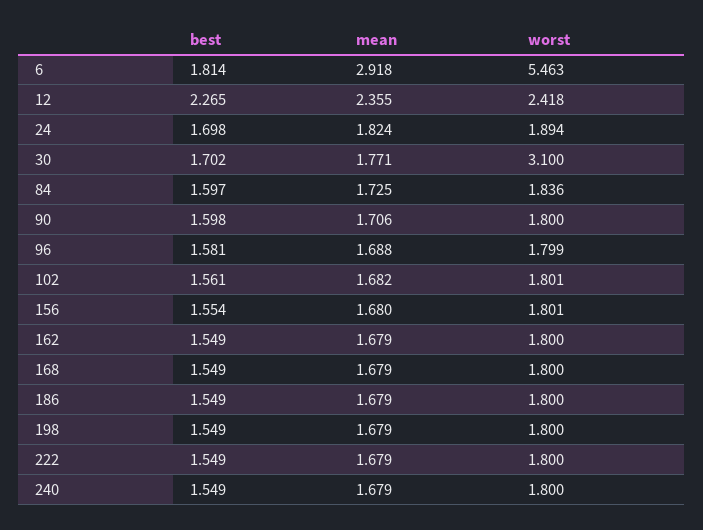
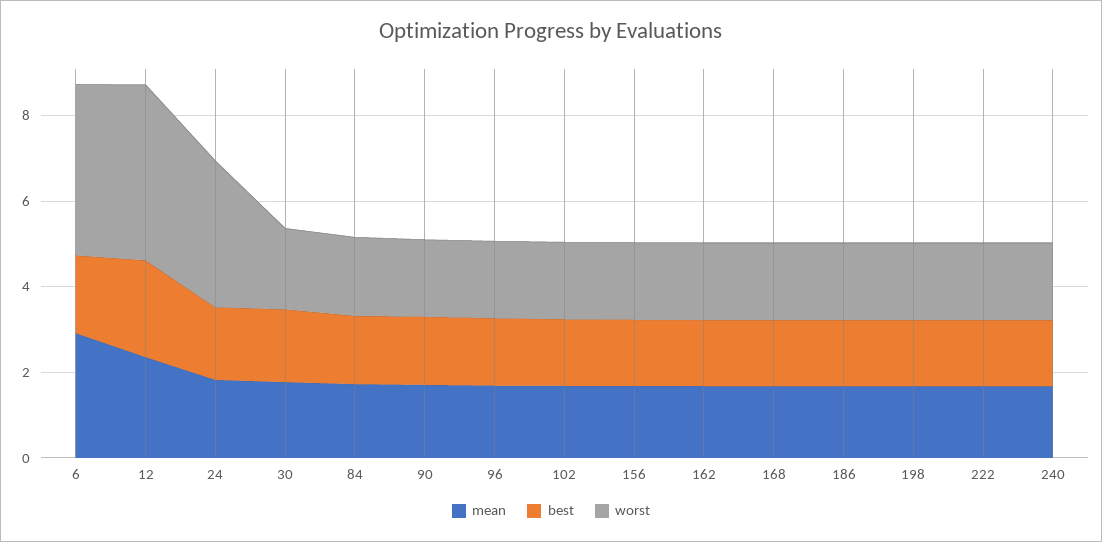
worst, 6: 5.463 -> 4
worst, 12: 2.418 -> 4
worst, 24: 1.894 -> 3.5
worst, 30: 3.1 -> 2

